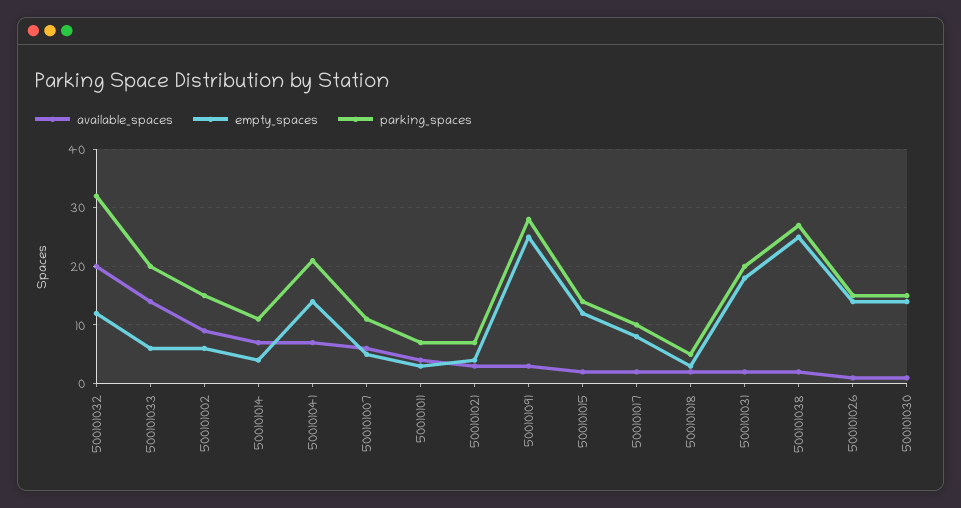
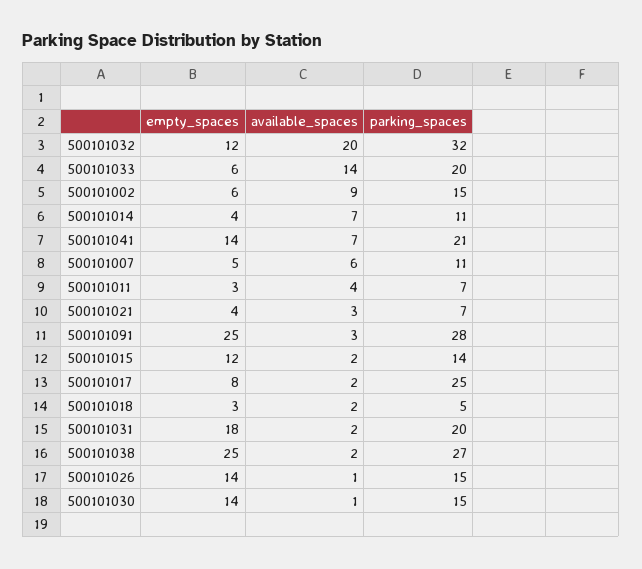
parking_spaces, 500101017: 10 -> 25

